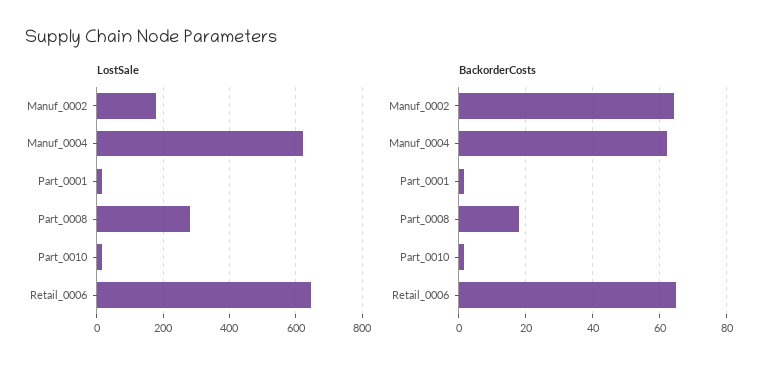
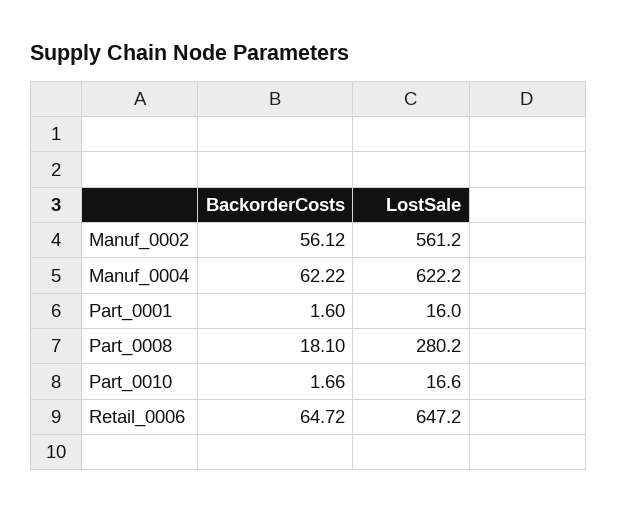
LostSale, Manuf_0002: 180 -> 561.2
BackorderCosts, Manuf_0002: 64 -> 56.12

